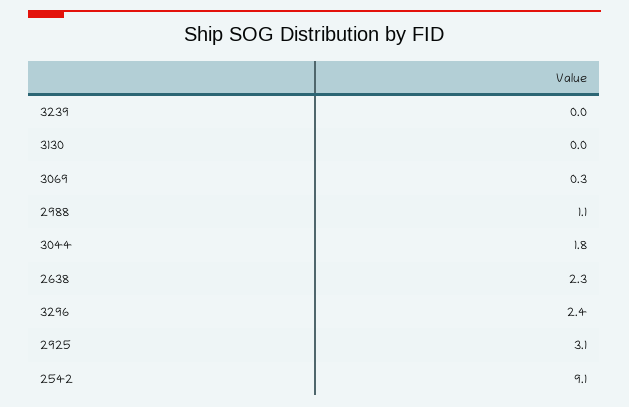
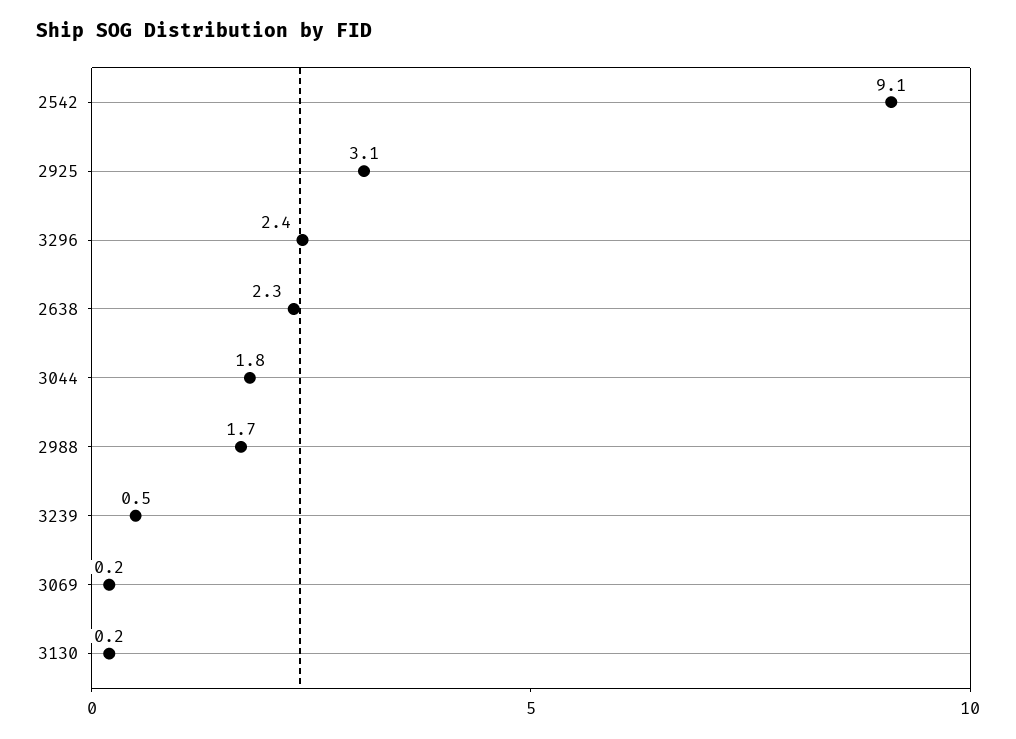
3239: 0 -> 0.5
3130: 0 -> 0.2
3069: 0.3 -> 0.2
2988: 1.1 -> 1.7

